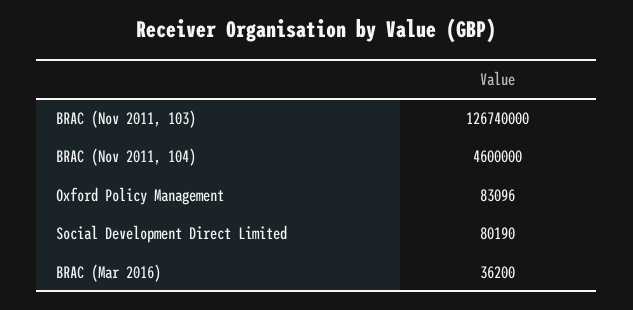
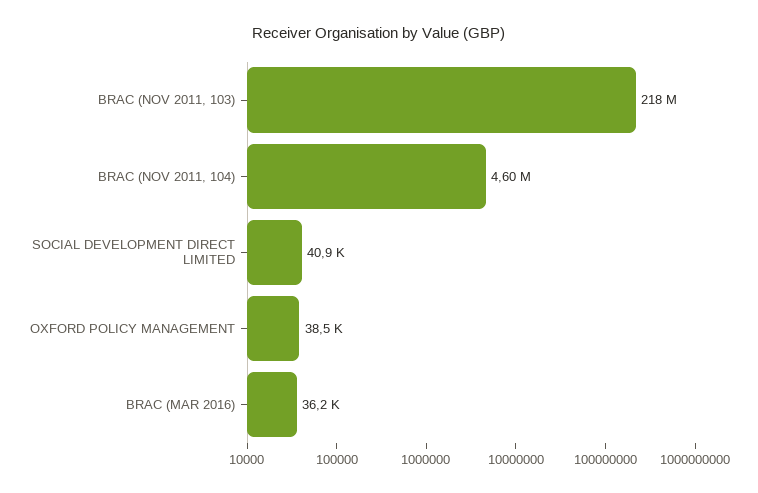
BRAC (Nov 2011, 103): 126740000 -> 218000000
Oxford Policy Management: 83096 -> 38500
Social Development Direct Limited: 80190 -> 40900

